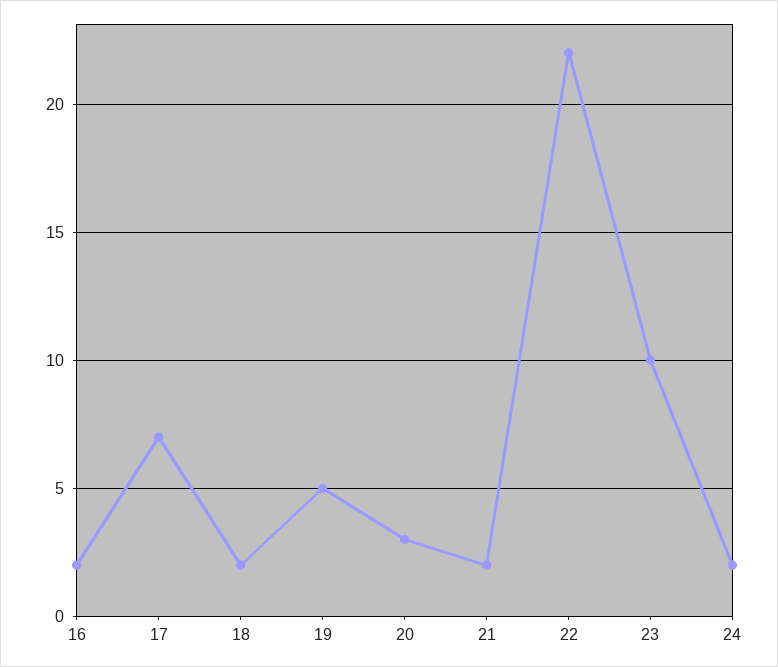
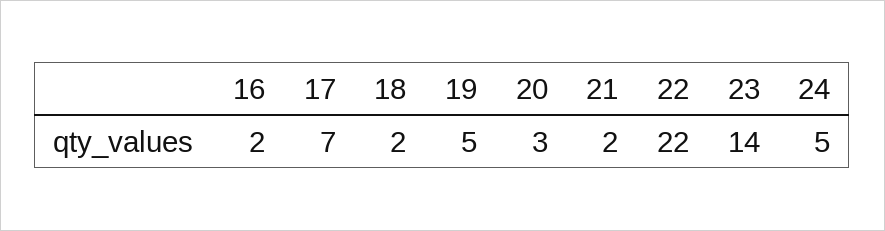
23: 10 -> 14
24: 2 -> 5

